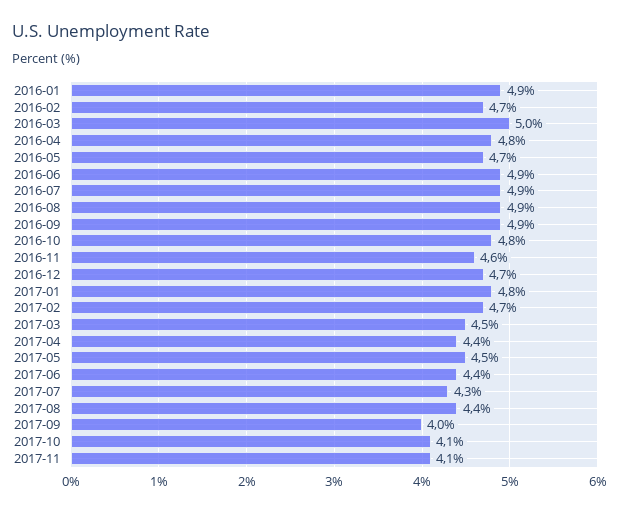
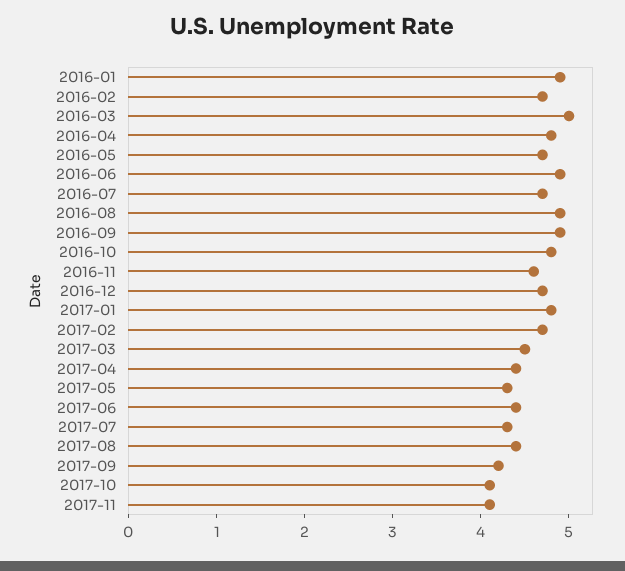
2016-07: 4.9 -> 4.7
2017-05: 4.5 -> 4.3
2017-09: 4 -> 4.2

